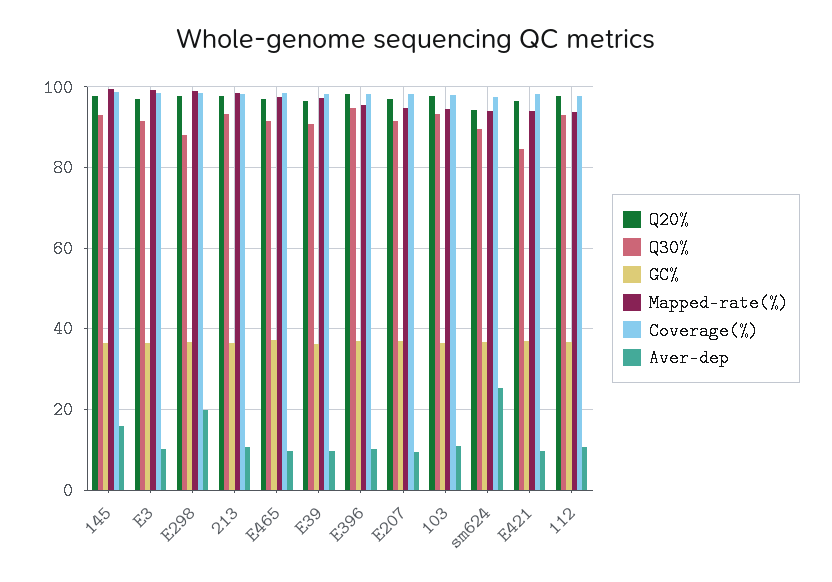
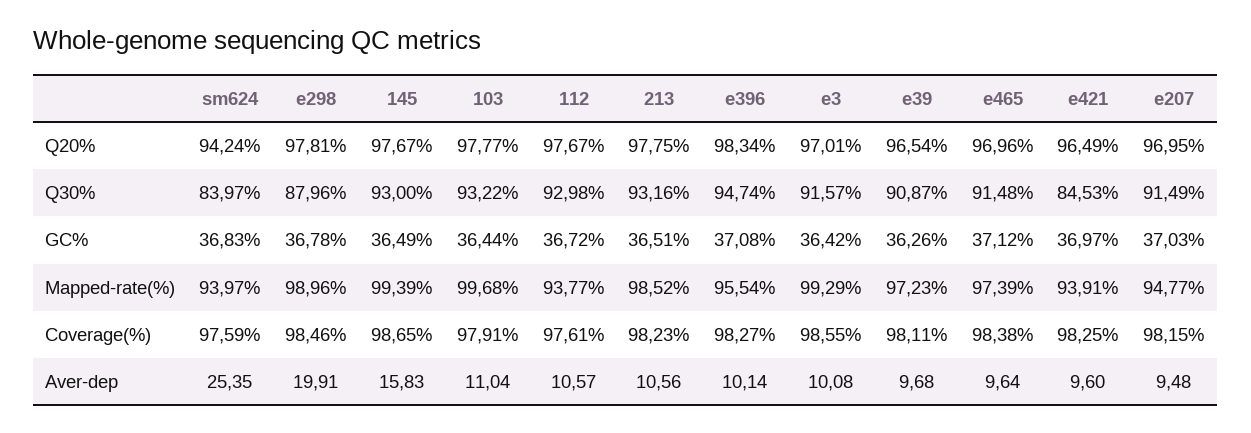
Mapped-rate(%), 103: 94 -> 99.68
Q30%, sm624: 90 -> 83.97

